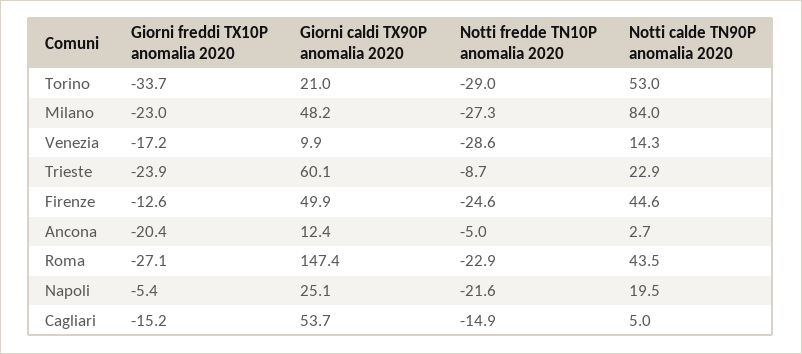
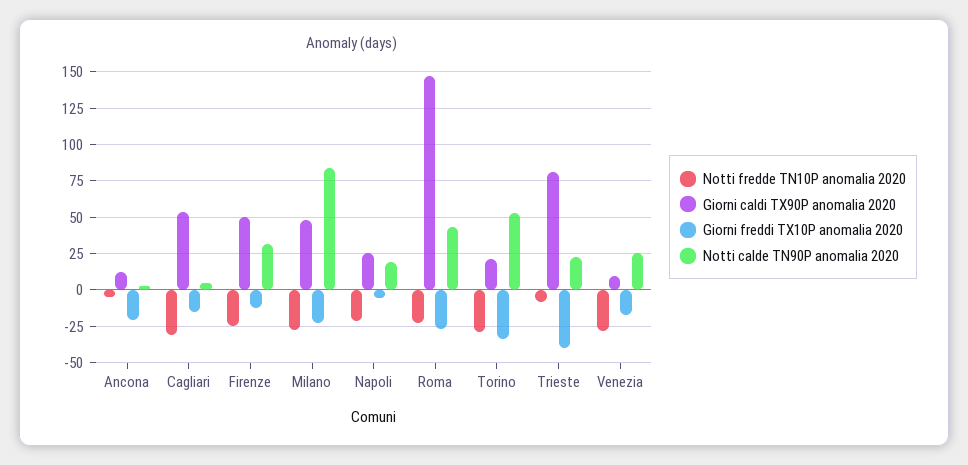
Notti calde TN90P anomalia 2020, Venezia: 14.3 -> 25
Giorni freddi TX10P anomalia 2020, Trieste: -23.9 -> -40
Giorni caldi TX90P anomalia 2020, Trieste: 60.1 -> 80
Notti calde TN90P anomalia 2020, Firenze: 44.6 -> 30
Notti fredde TN10P anomalia 2020, Cagliari: -14.9 -> -30

